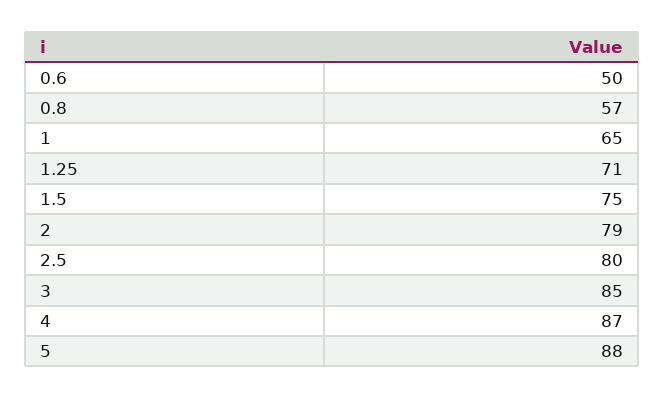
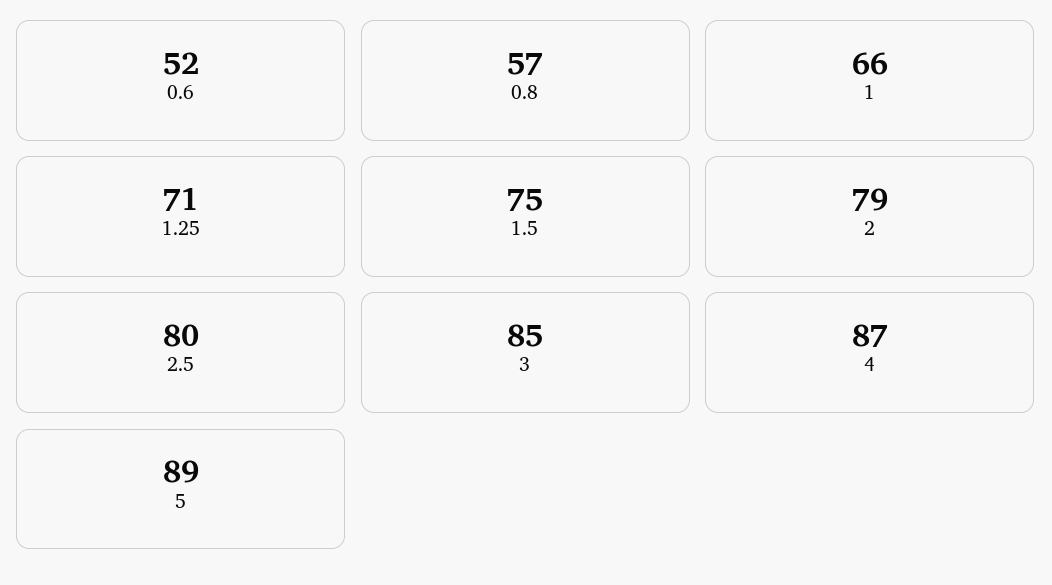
0.6: 50 -> 52
1: 65 -> 66
5: 88 -> 89

